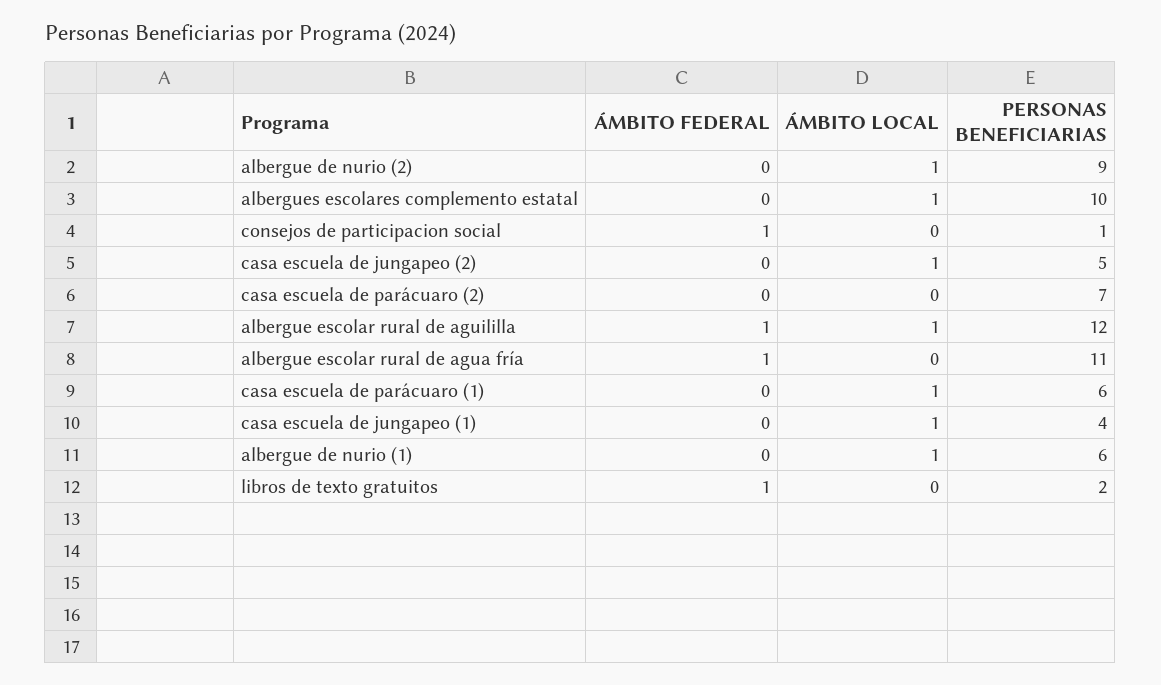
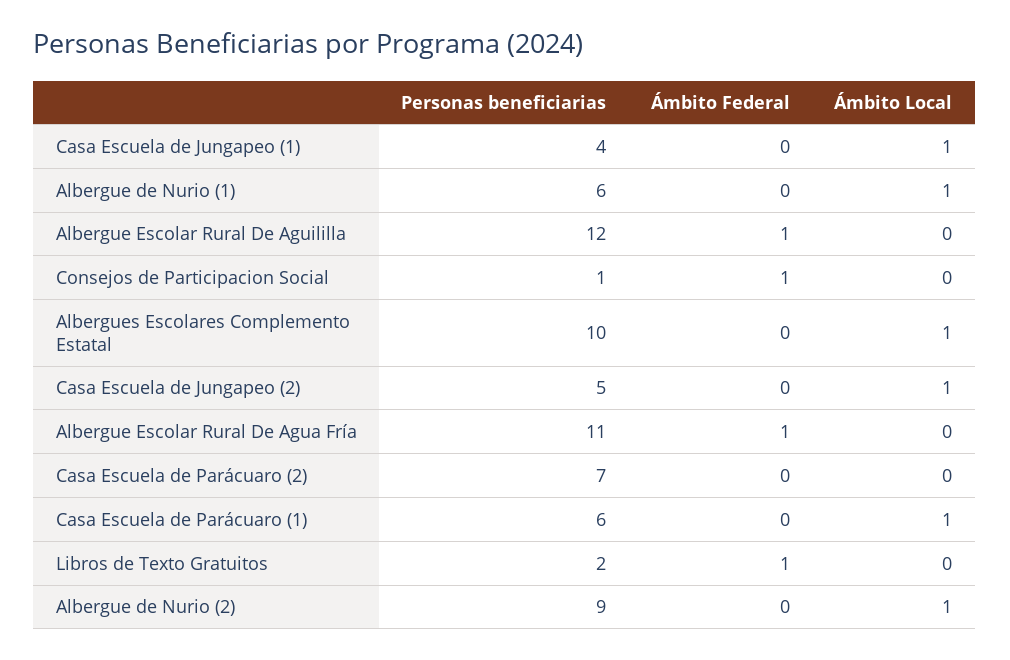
ÁMBITO LOCAL, albergue escolar rural de aguililla: 1 -> 0

